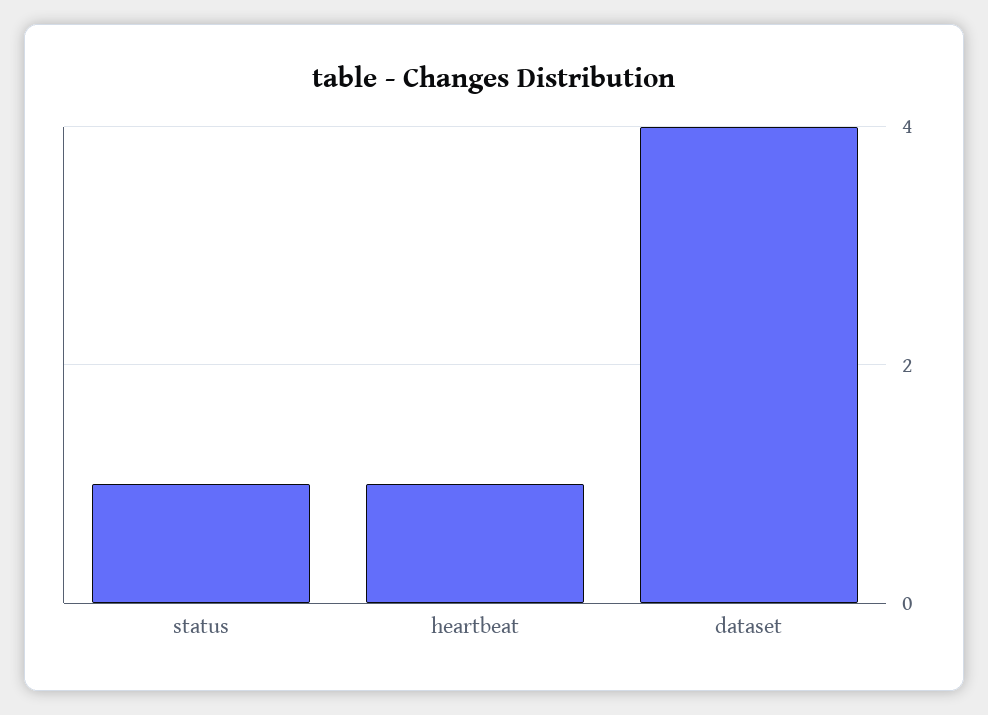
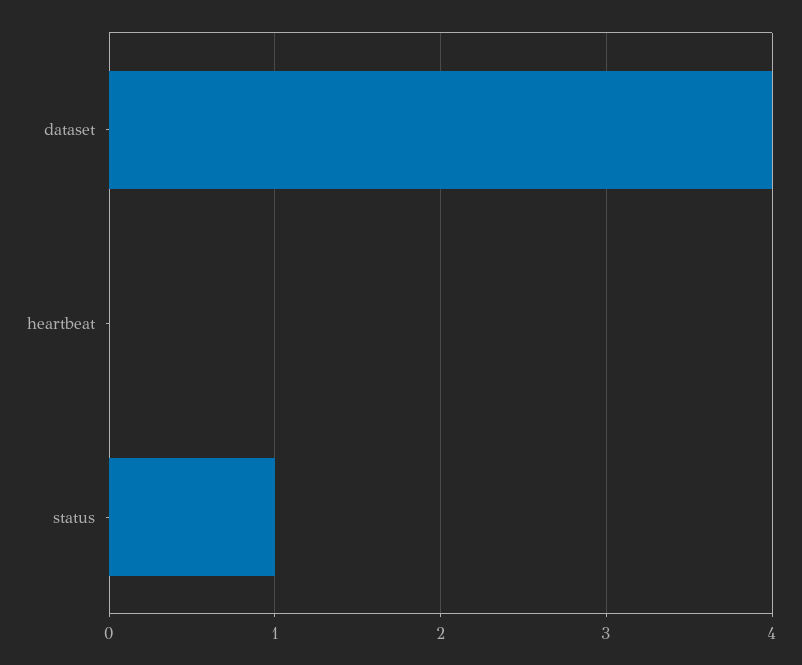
heartbeat: 1 -> 0

